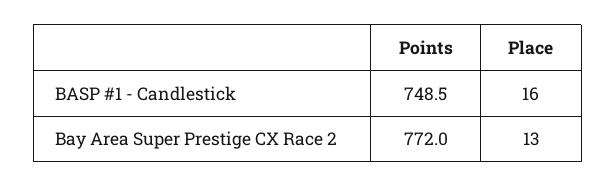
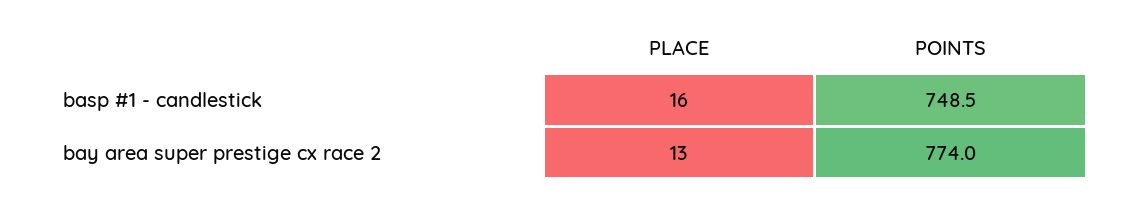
Points, Bay Area Super Prestige CX Race 2: 772 -> 774

